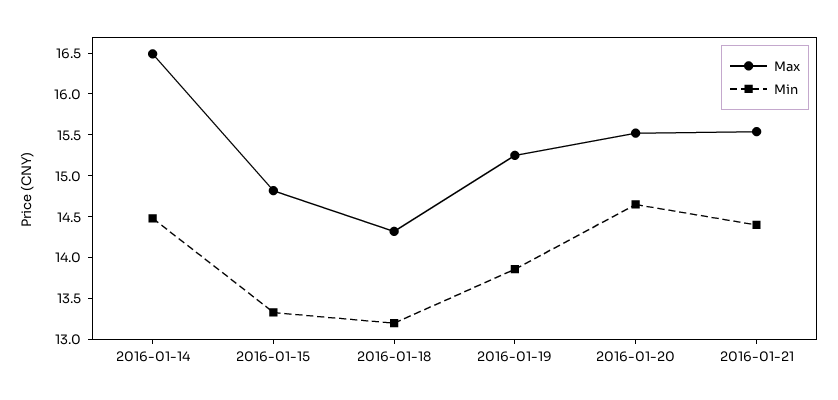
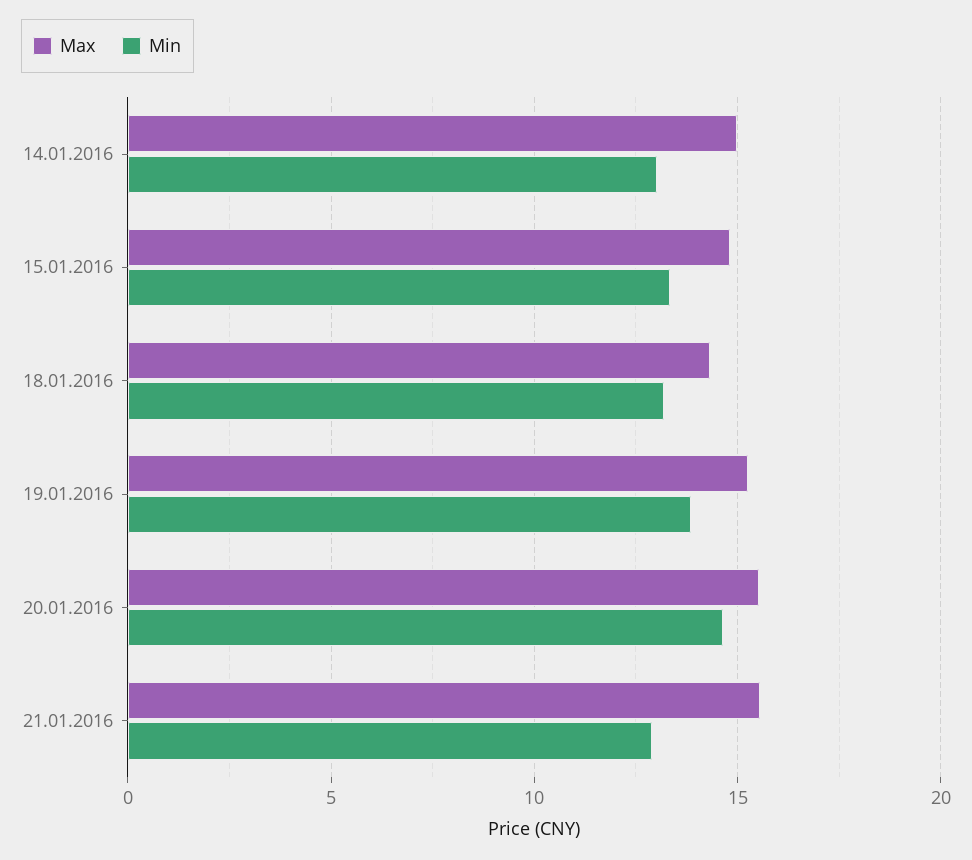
Max, 2016-01-14: 16.5 -> 15
Min, 2016-01-14: 14.5 -> 13
Min, 2016-01-21: 14.4 -> 13

